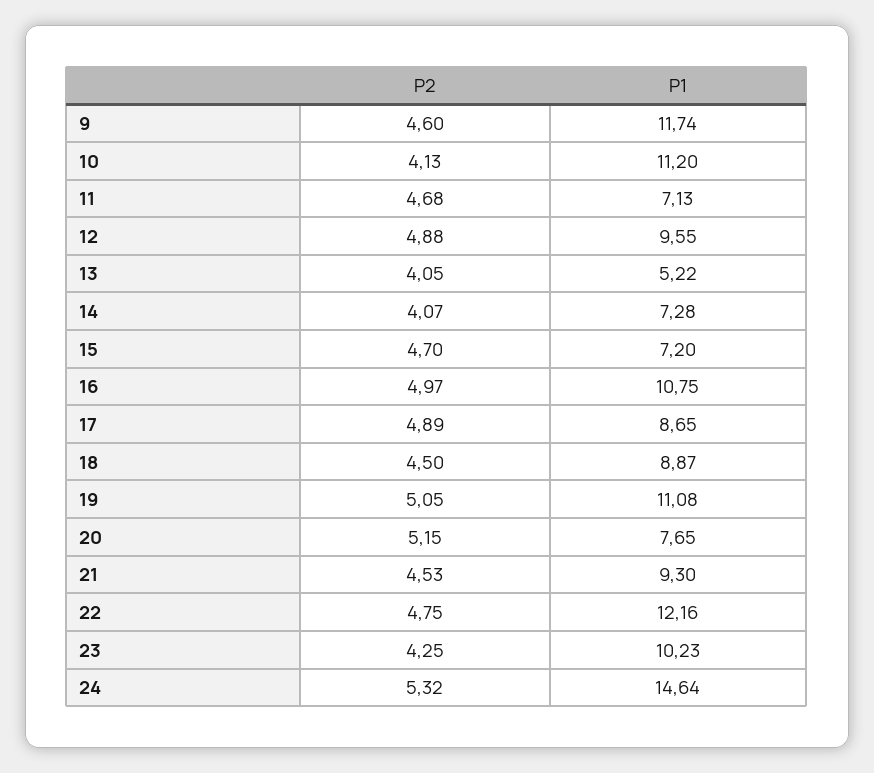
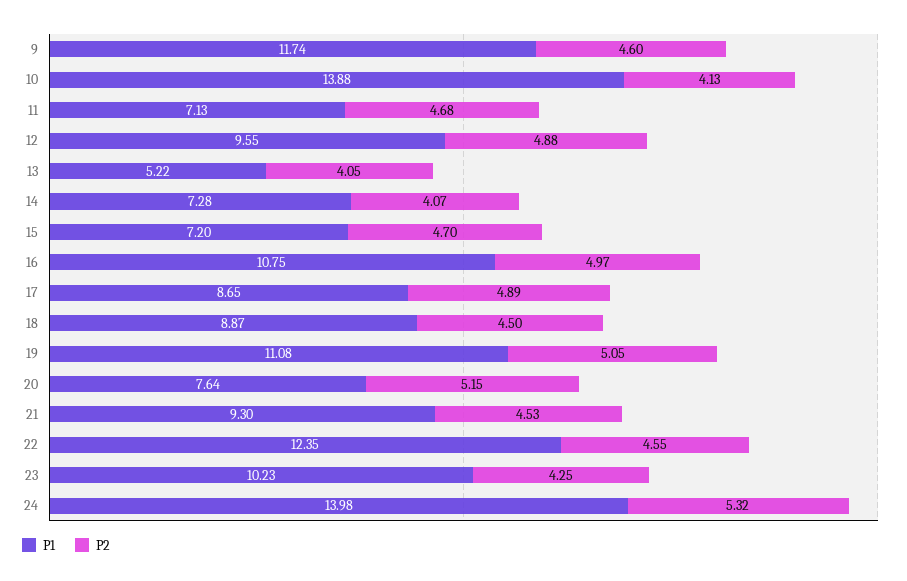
P1, 10: 11.2 -> 13.88
P1, 20: 7.65 -> 7.64
P2, 22: 4.75 -> 4.55
P1, 22: 12.16 -> 12.35
P1, 24: 14.64 -> 13.98

